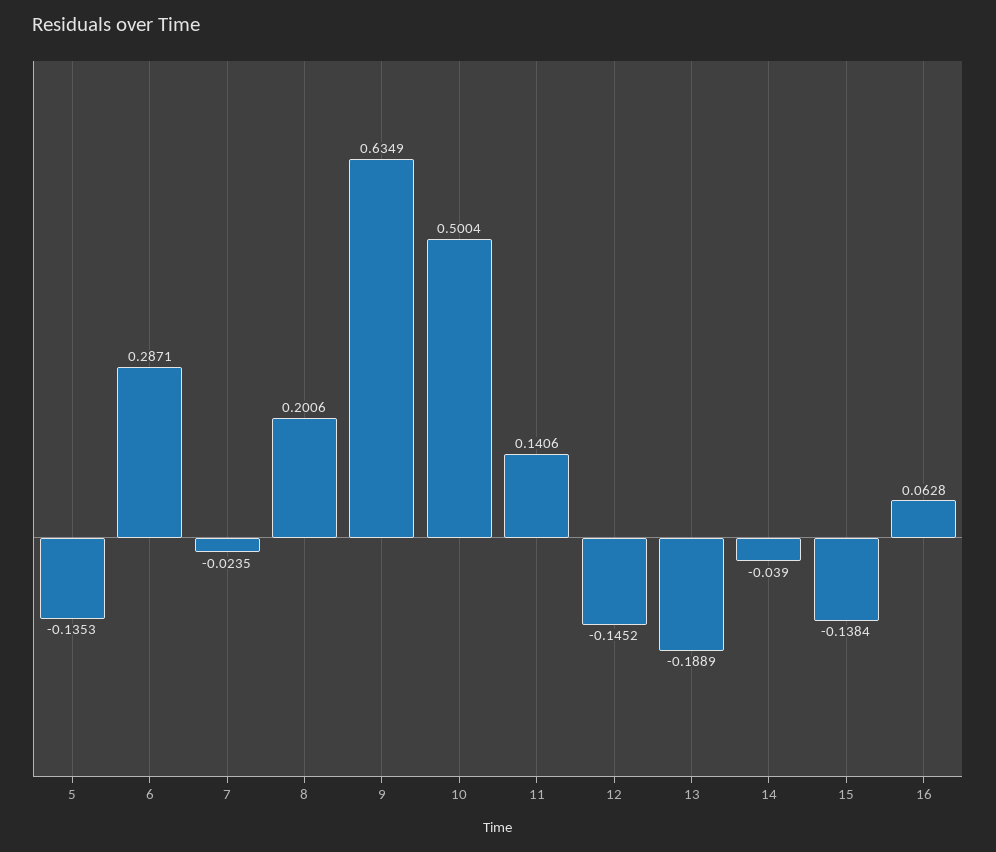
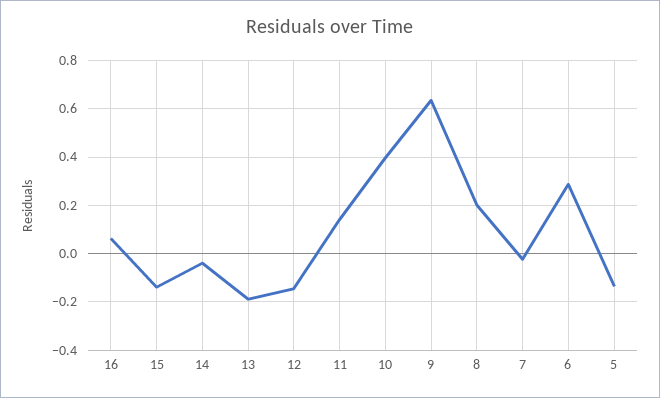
10: 0.5004 -> 0.4

